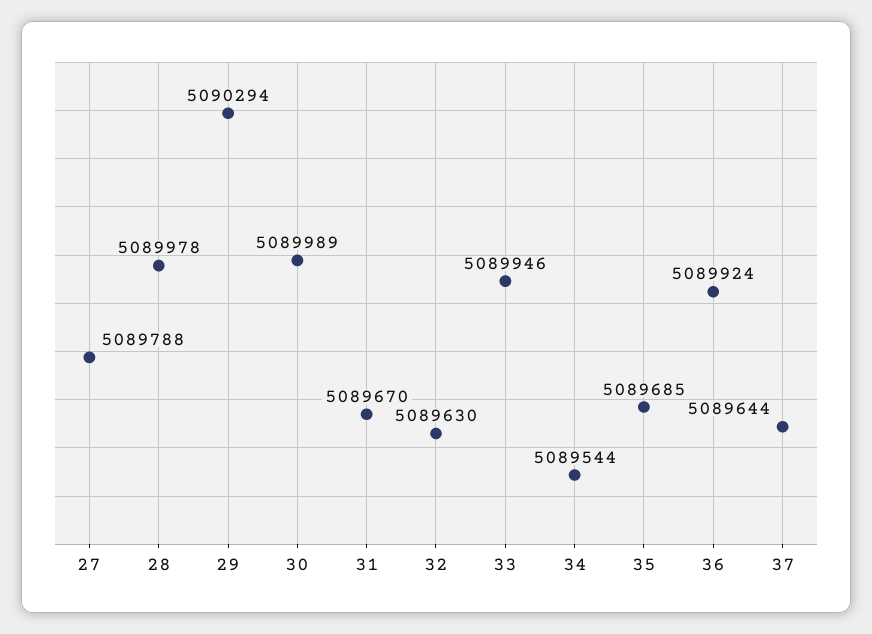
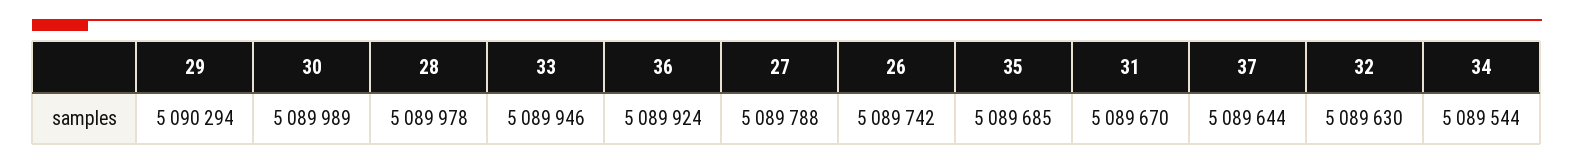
26: none -> 5089742

